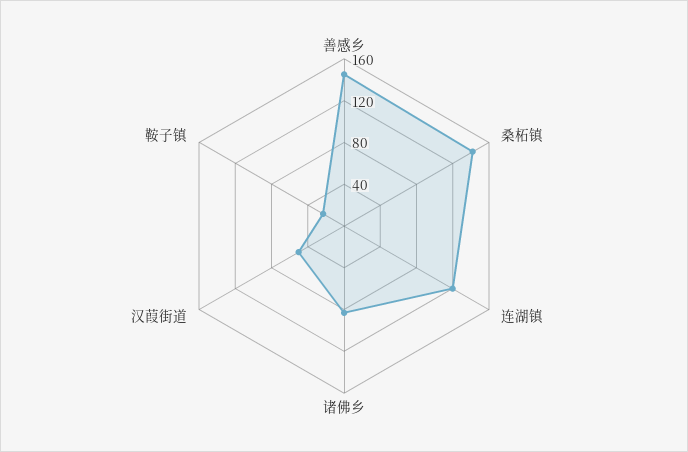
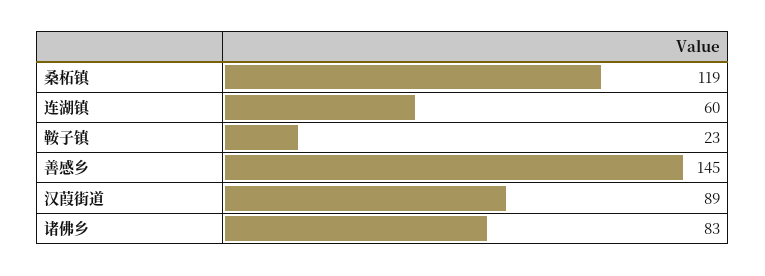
桑柘镇: 140 -> 119
连湖镇: 120 -> 60
汉葭街道: 50 -> 89

